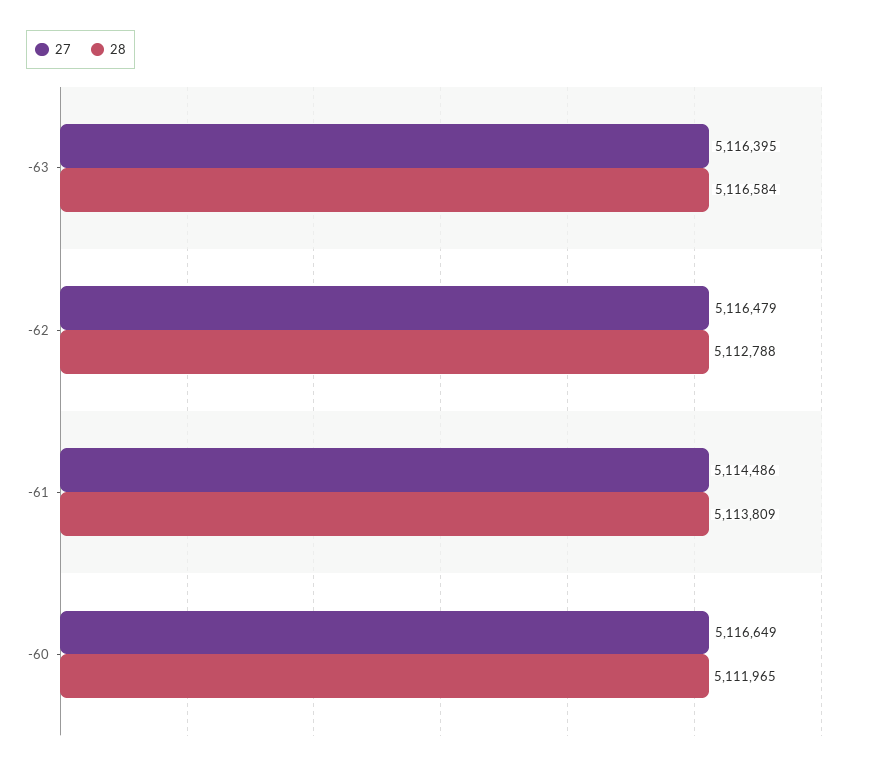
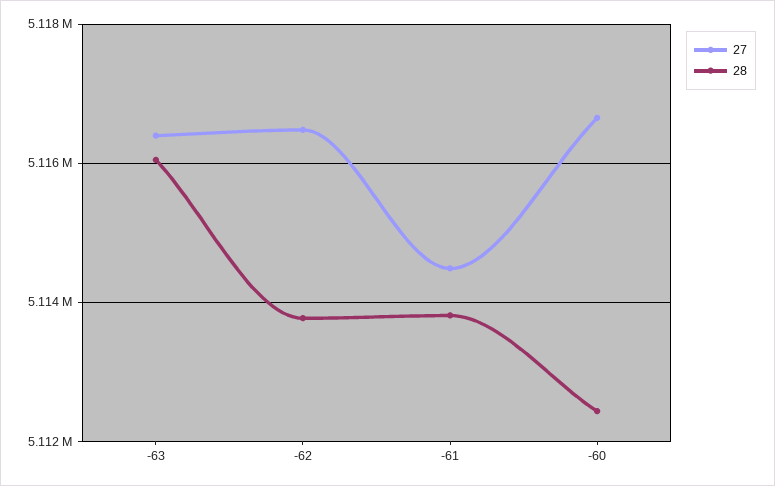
28, -63: 5116584 -> 5116000
28, -62: 5112788 -> 5113800
28, -60: 5111965 -> 5112400

